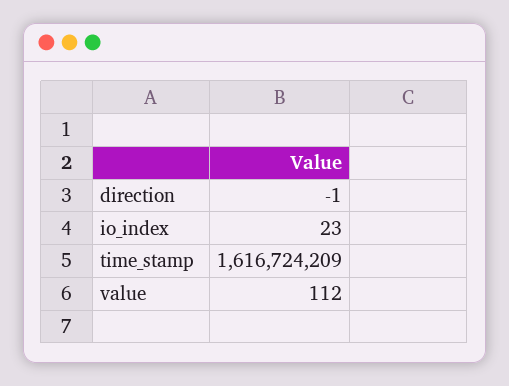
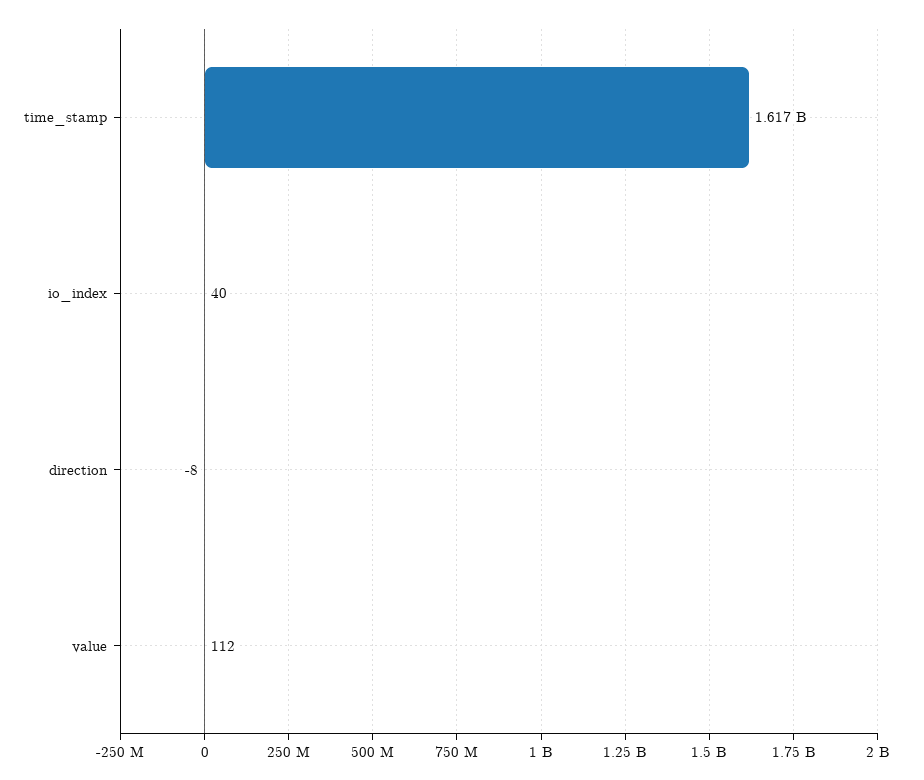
direction: -1 -> -8
io_index: 23 -> 40

